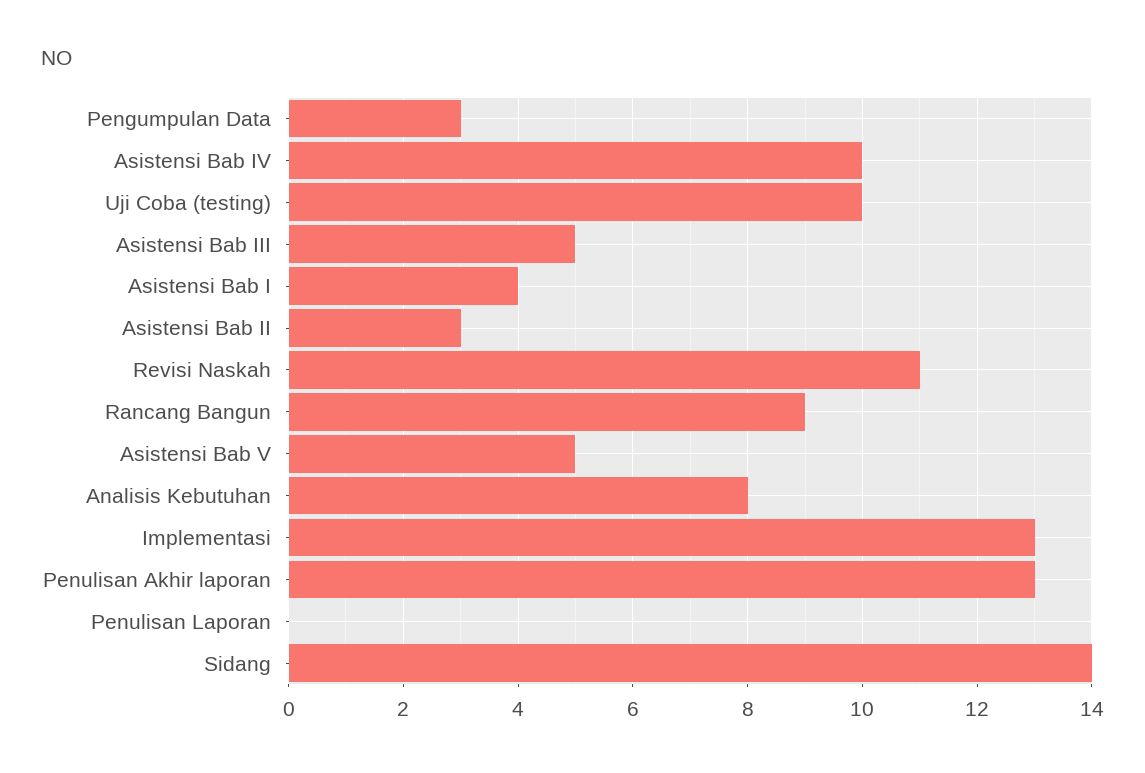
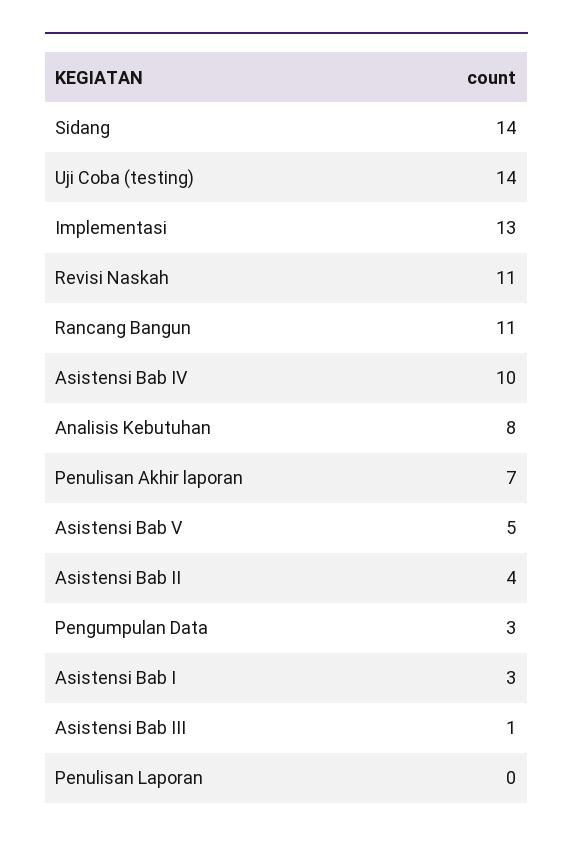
Uji Coba (testing): 10 -> 14
Asistensi Bab III: 5 -> 1
Asistensi Bab I: 4 -> 3
Asistensi Bab II: 3 -> 4
Rancang Bangun: 9 -> 11
Penulisan Akhir laporan: 13 -> 7

